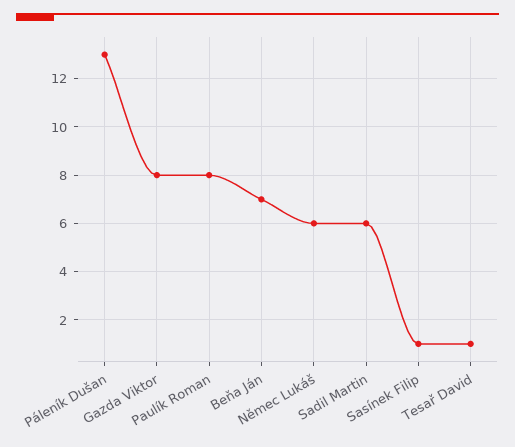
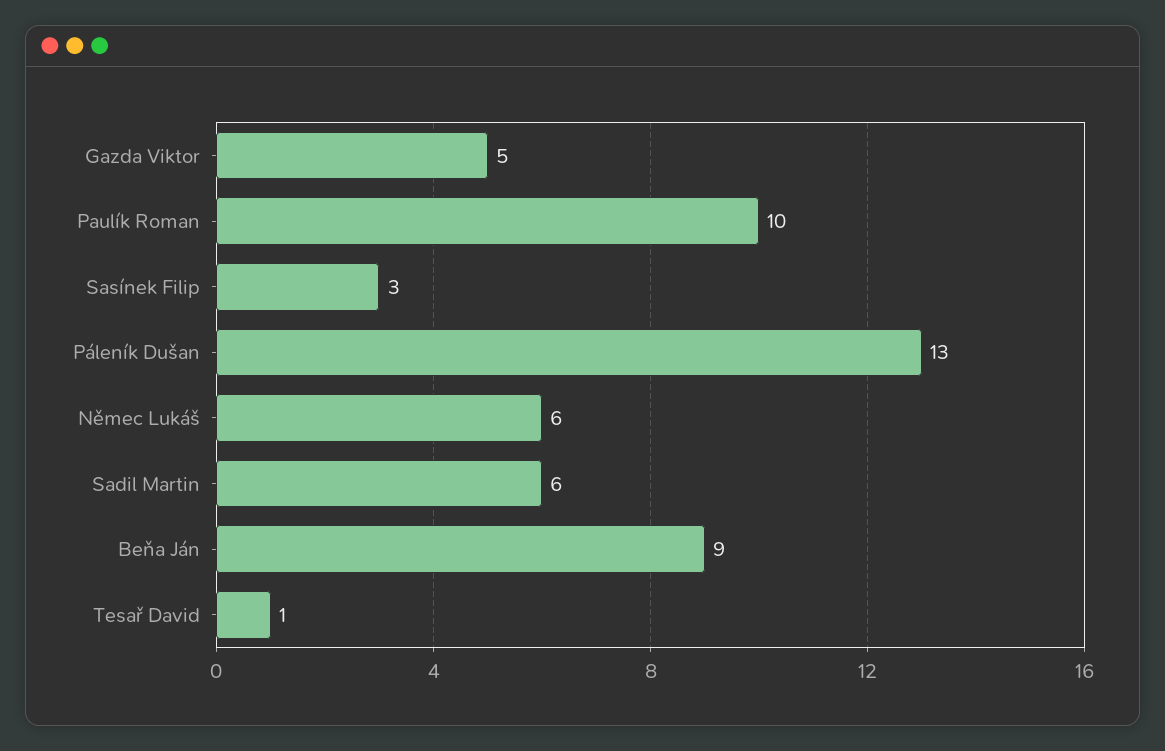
Gazda Viktor: 8 -> 5
Paulík Roman: 8 -> 10
Beňa Ján: 7 -> 9
Sasínek Filip: 1 -> 3

